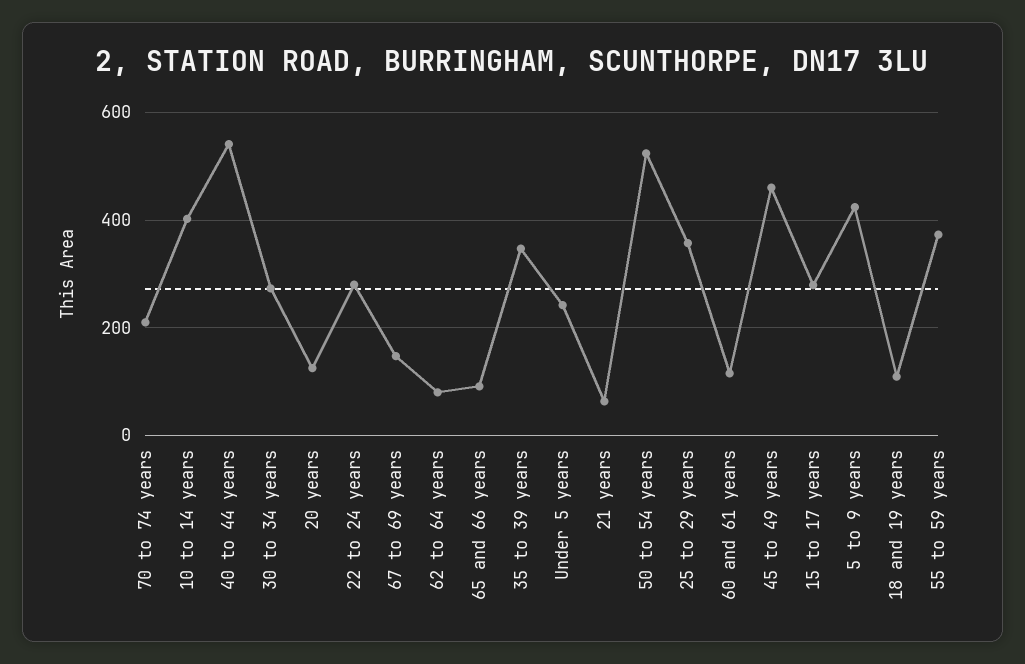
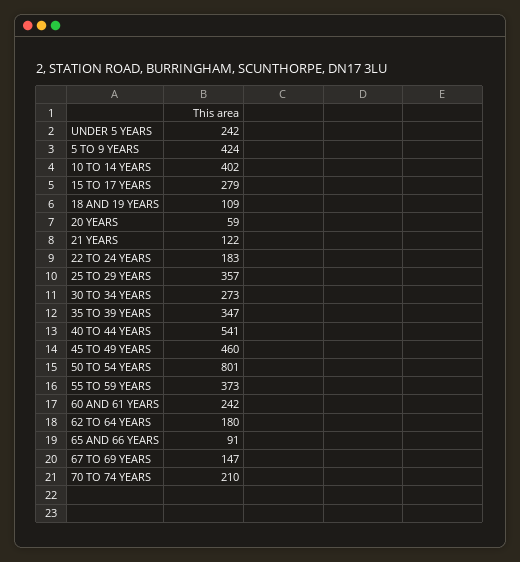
20 years: 120 -> 59
22 to 24 years: 280 -> 183
62 to 64 years: 80 -> 180
21 years: 60 -> 122
50 to 54 years: 520 -> 801
60 and 61 years: 120 -> 242

